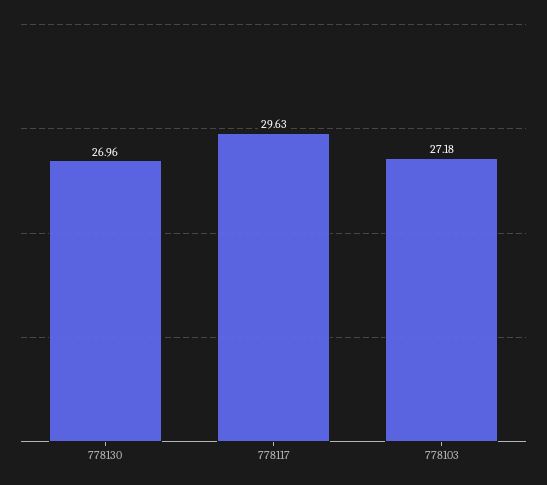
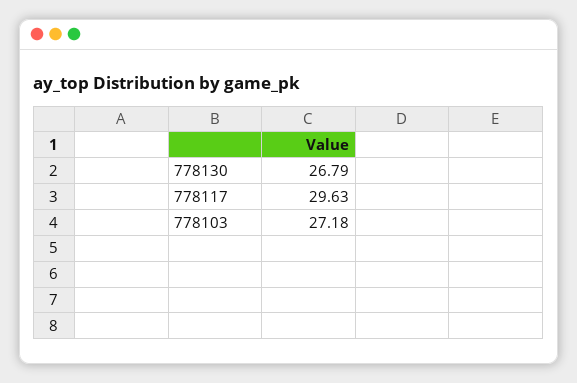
778130: 26.96 -> 26.79

